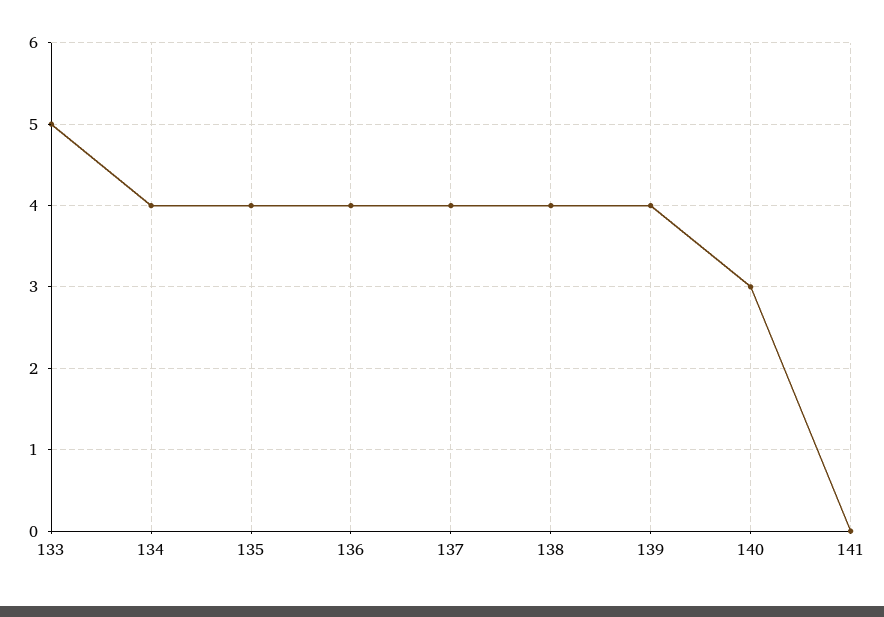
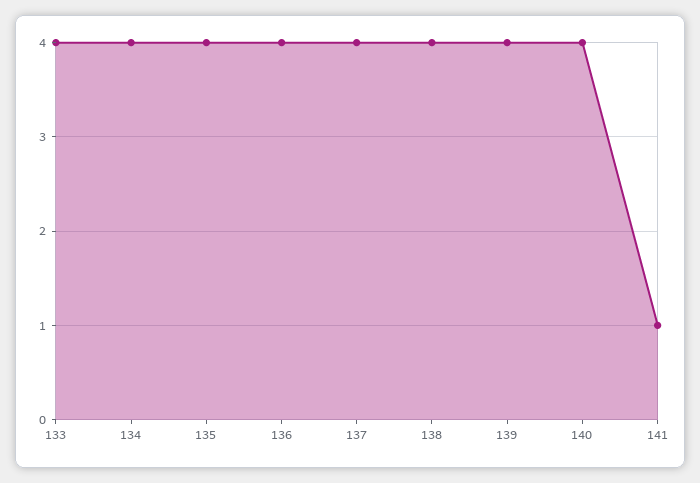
133: 5 -> 4
140: 3 -> 4
141: 0 -> 1

